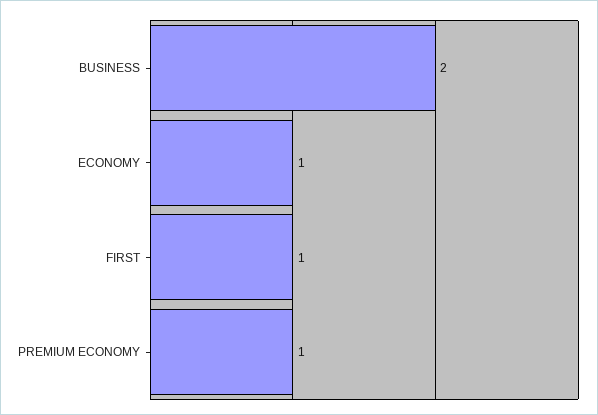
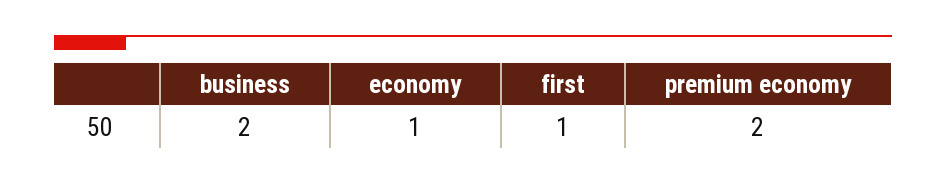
PREMIUM ECONOMY: 1 -> 2

